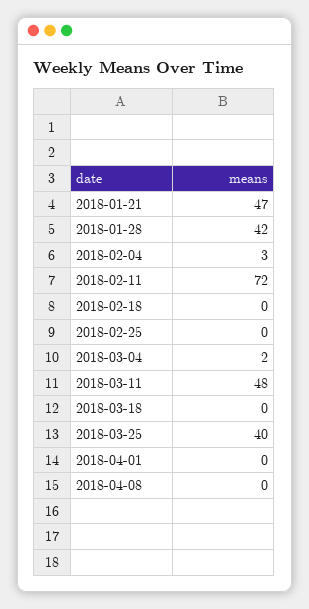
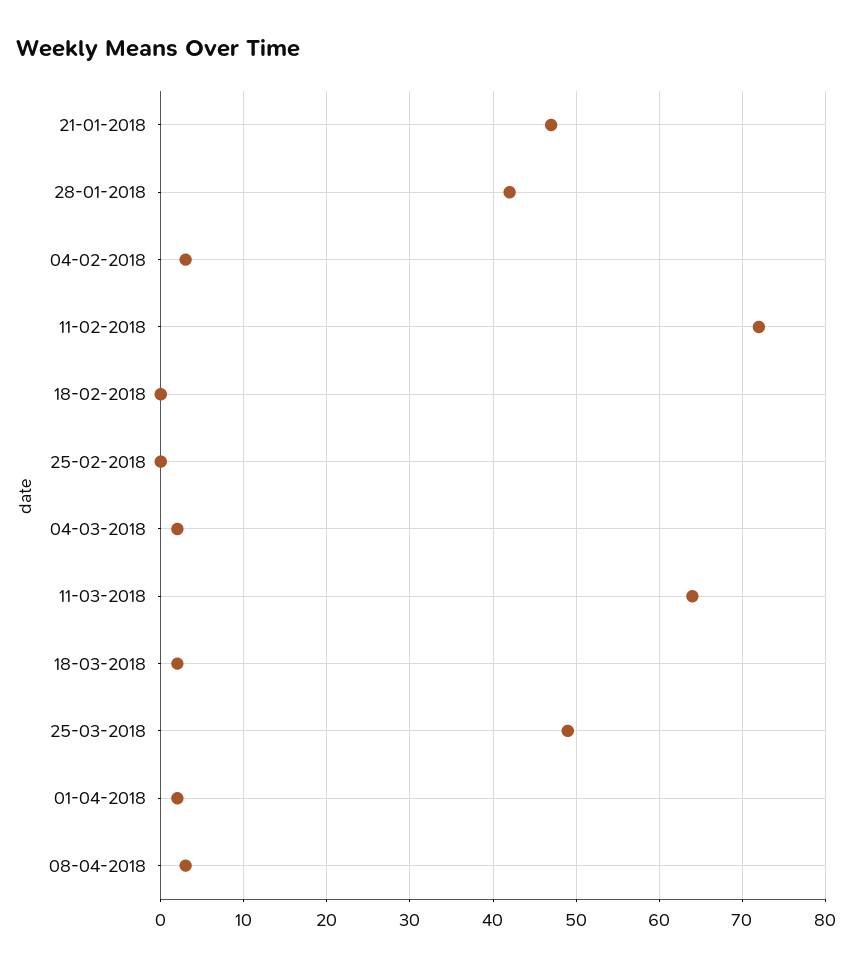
2018-03-11: 48 -> 64
2018-03-18: 0 -> 2
2018-03-25: 40 -> 49
2018-04-01: 0 -> 2
2018-04-08: 0 -> 3

